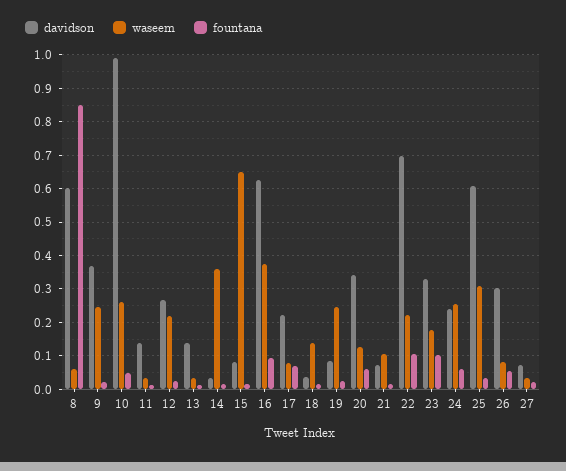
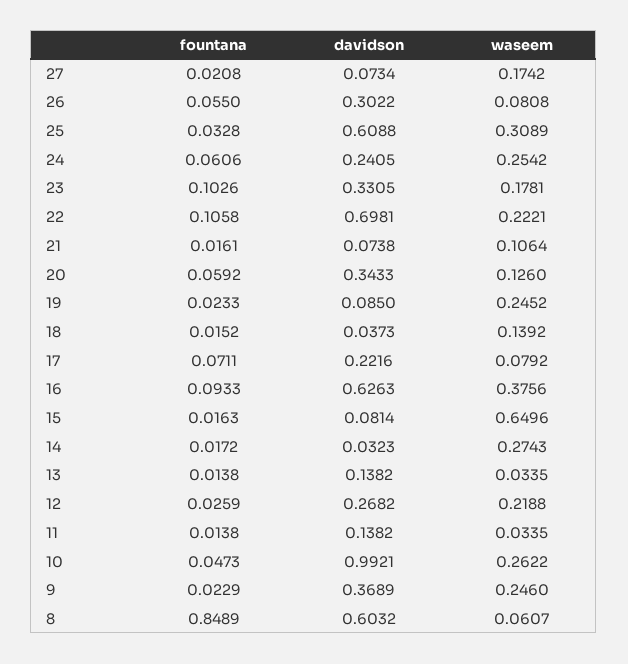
waseem, 14: 0.36 -> 0.2743
waseem, 27: 0.04 -> 0.1742

